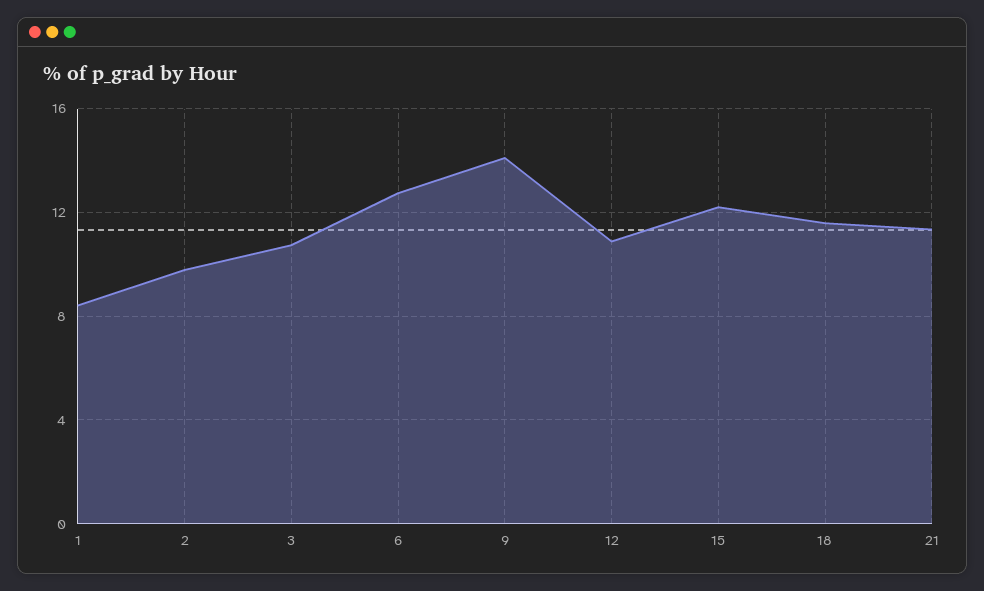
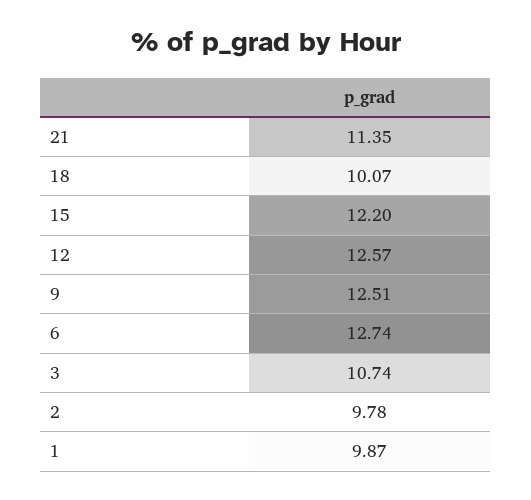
1: 8.5 -> 9.87
9: 14 -> 12.51
12: 11 -> 12.57
18: 11.5 -> 10.07

